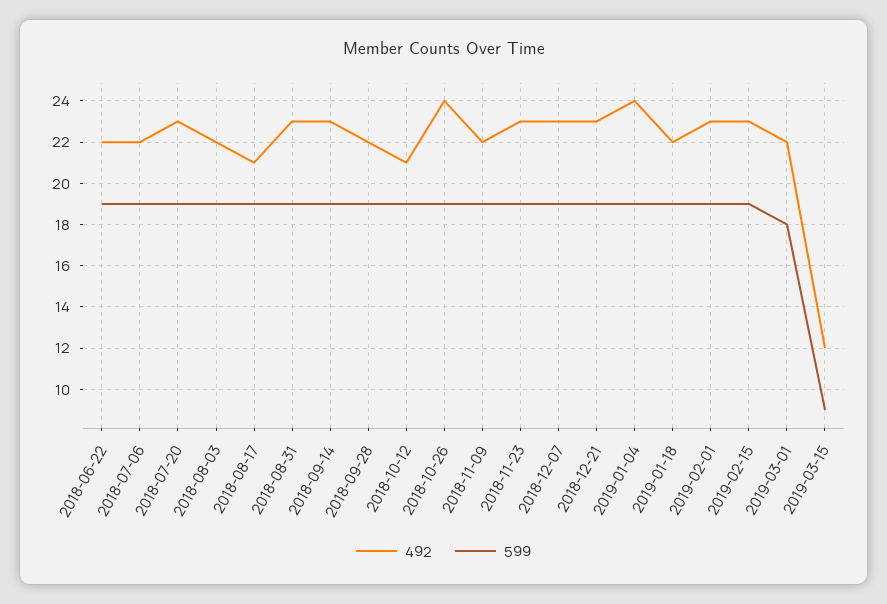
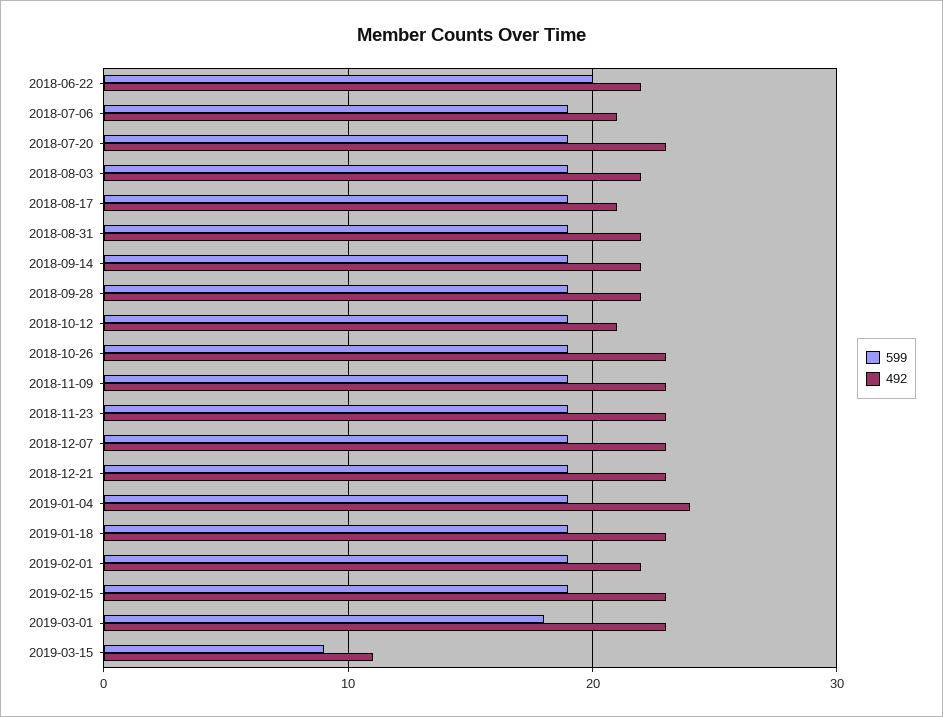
599, 2018-06-22: 19 -> 20
492, 2018-07-06: 22 -> 21
492, 2018-08-31: 23 -> 22
492, 2018-09-14: 23 -> 22
492, 2018-10-26: 24 -> 23
492, 2018-11-09: 22 -> 23
492, 2019-01-18: 22 -> 23
492, 2019-02-01: 23 -> 22
492, 2019-03-01: 22 -> 23
492, 2019-03-15: 12 -> 11

